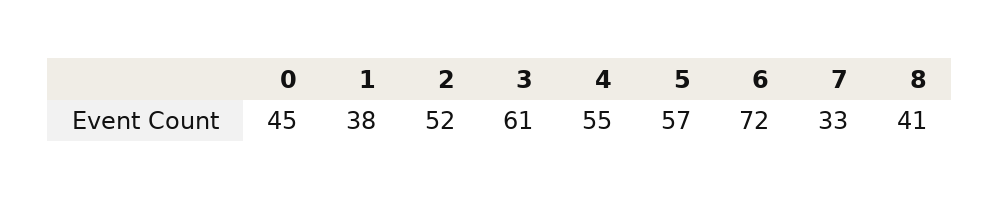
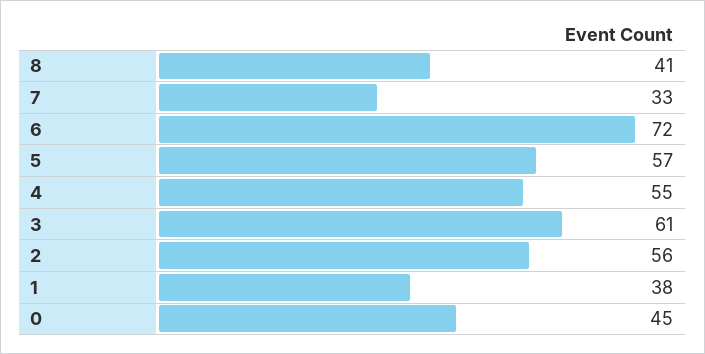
2: 52 -> 56

